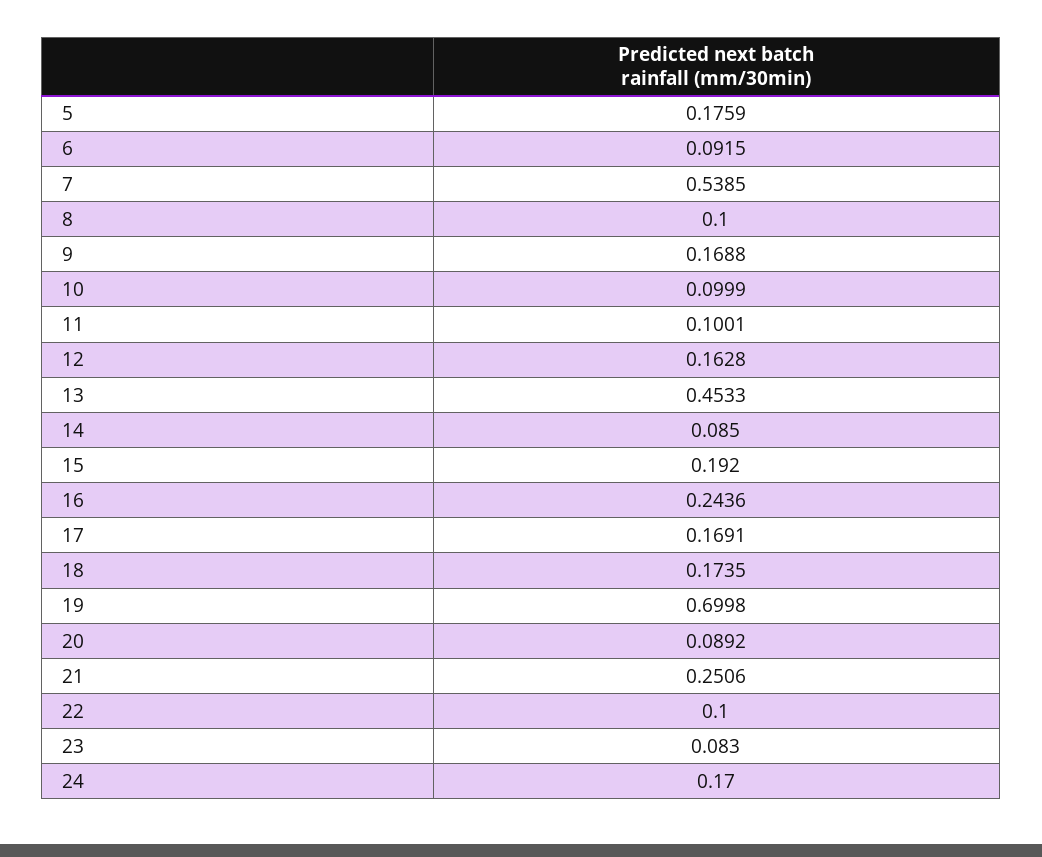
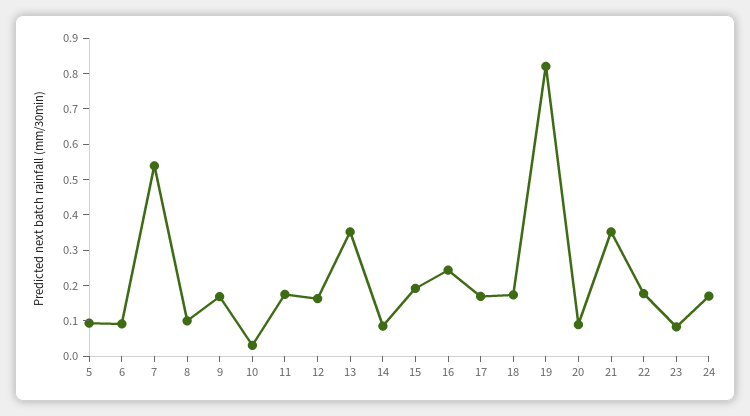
5: 0.1759 -> 0.1
10: 0.0999 -> 0.025
11: 0.1001 -> 0.175
13: 0.4533 -> 0.35
19: 0.6998 -> 0.825
21: 0.2506 -> 0.35
22: 0.1 -> 0.175

